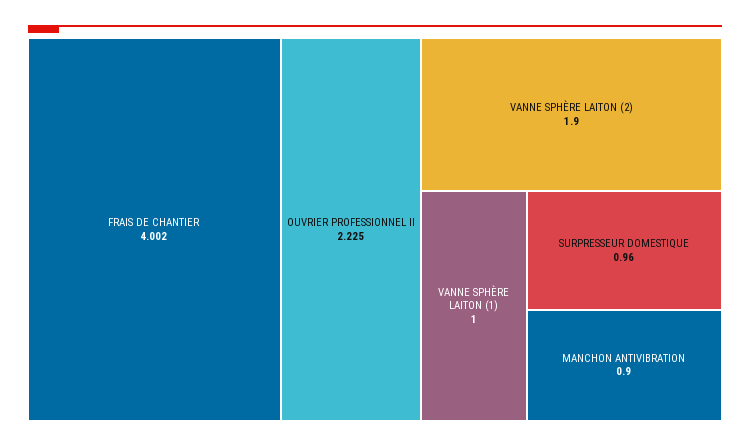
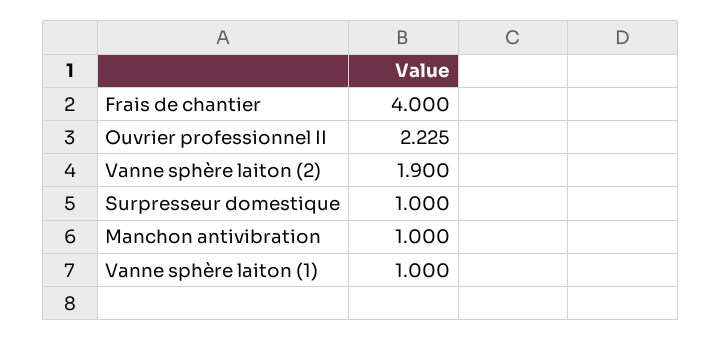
FRAIS DE CHANTIER: 4.002 -> 4
SURPRESSEUR DOMESTIQUE: 0.96 -> 1
MANCHON ANTIVIBRATION: 0.9 -> 1

